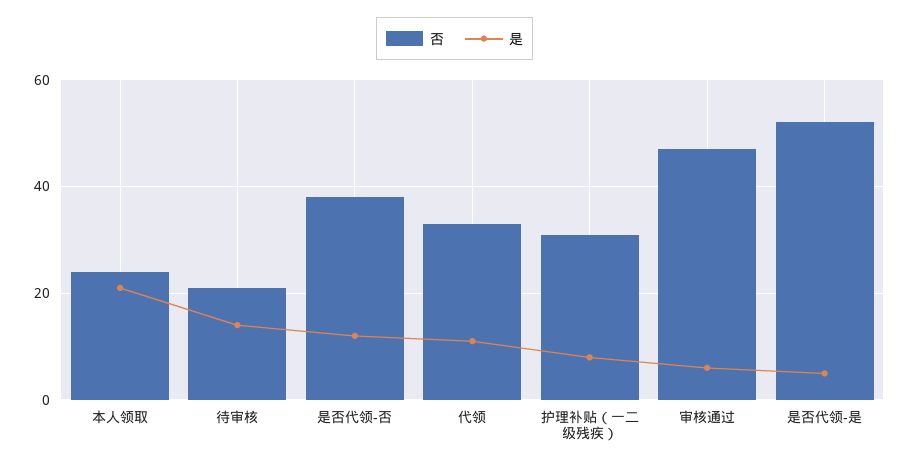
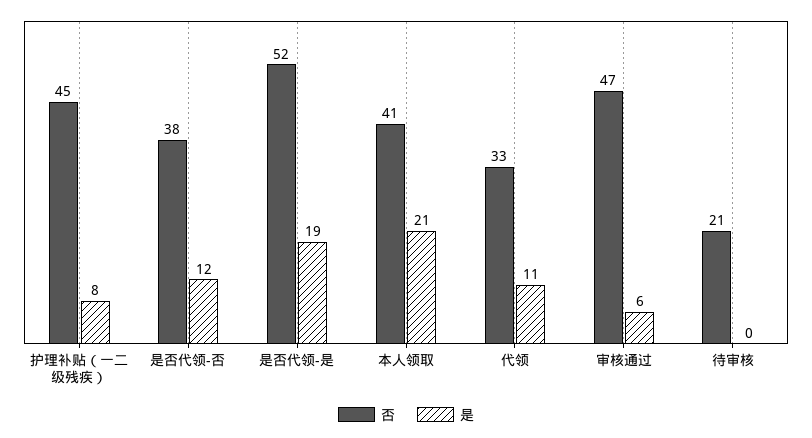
否, 本人领取: 25 -> 41
是, 待审核: 15 -> 0
否, 护理补贴（一二级残疾）: 30 -> 45
是, 是否代领-是: 5 -> 19

